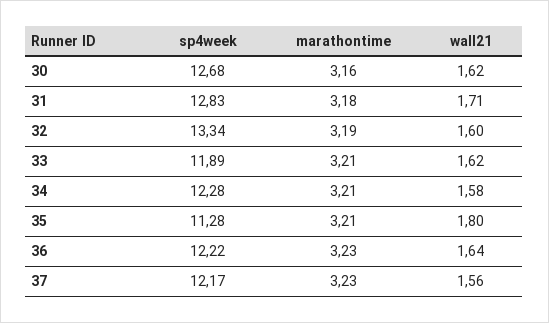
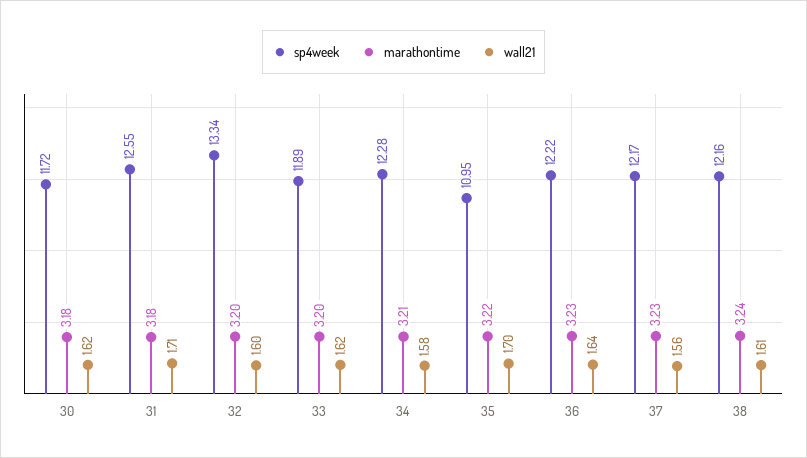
sp4week, 30: 12.68 -> 11.72
marathontime, 30: 3.16 -> 3.18
sp4week, 31: 12.83 -> 12.55
marathontime, 32: 3.19 -> 3.2
marathontime, 33: 3.21 -> 3.2
sp4week, 35: 11.28 -> 10.95
marathontime, 35: 3.21 -> 3.22
wall21, 35: 1.8 -> 1.7
sp4week, 38: none -> 12.16
marathontime, 38: none -> 3.24
wall21, 38: none -> 1.61

